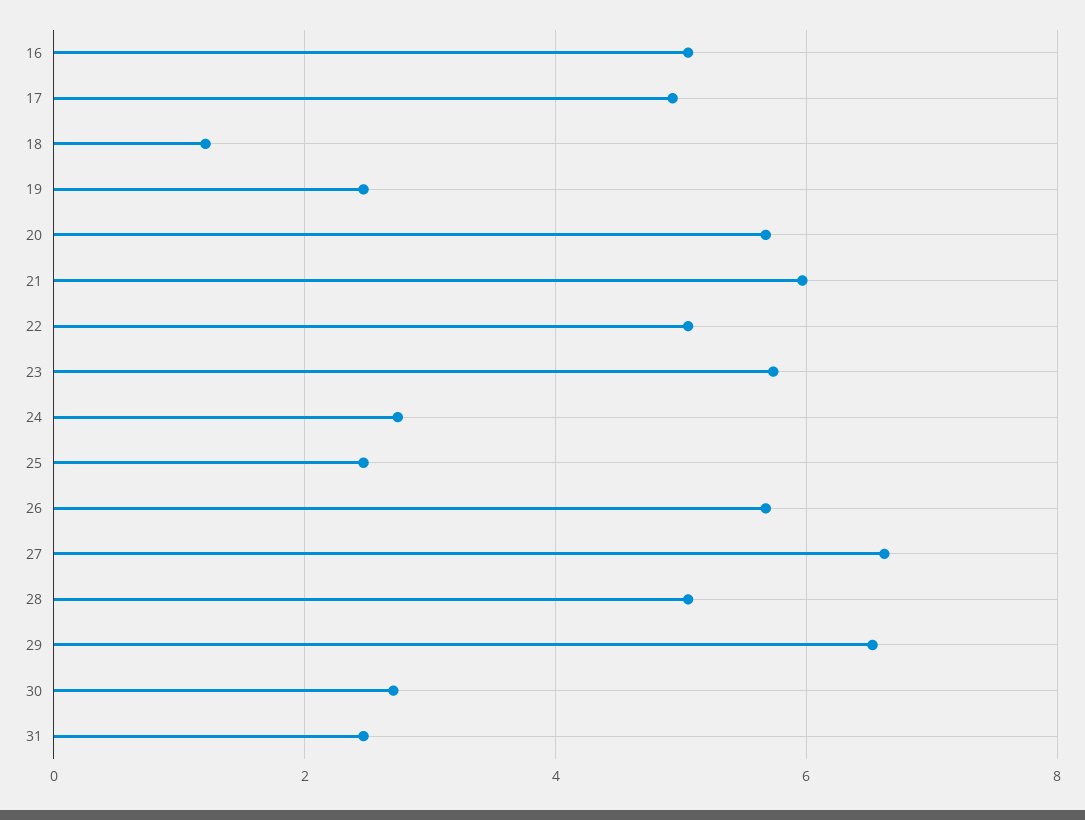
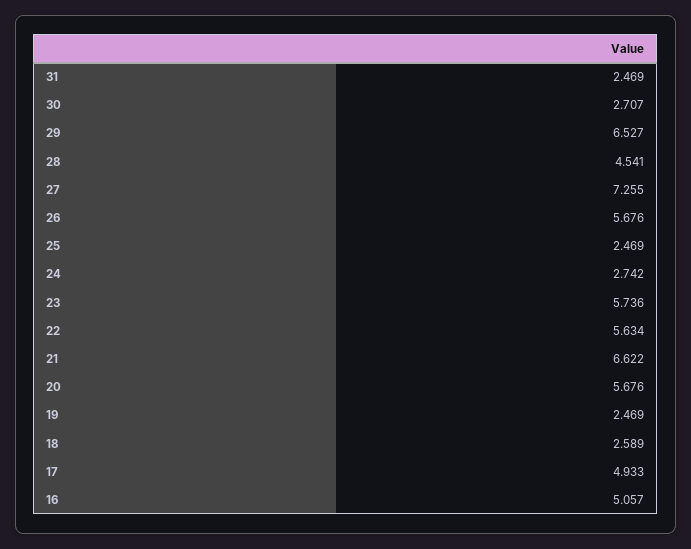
18: 1.2 -> 2.589
21: 6 -> 6.622
22: 5 -> 5.634
27: 6.6 -> 7.255
28: 5 -> 4.541

